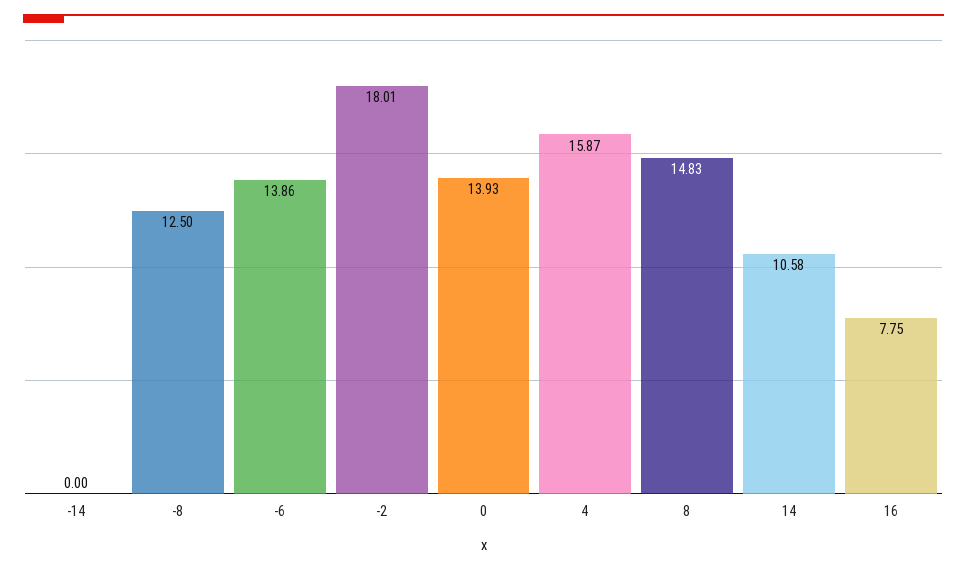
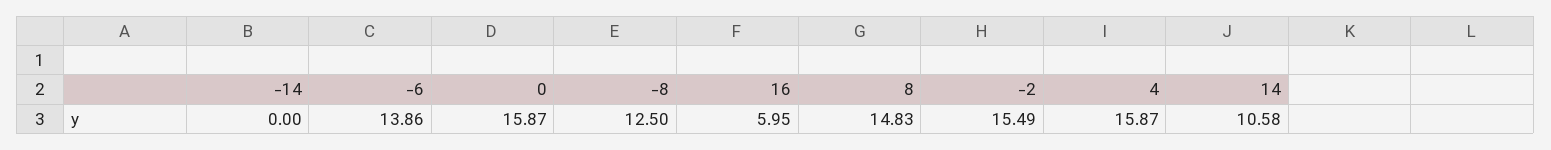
-2: 18.01 -> 15.49
0: 13.93 -> 15.87
16: 7.75 -> 5.95

